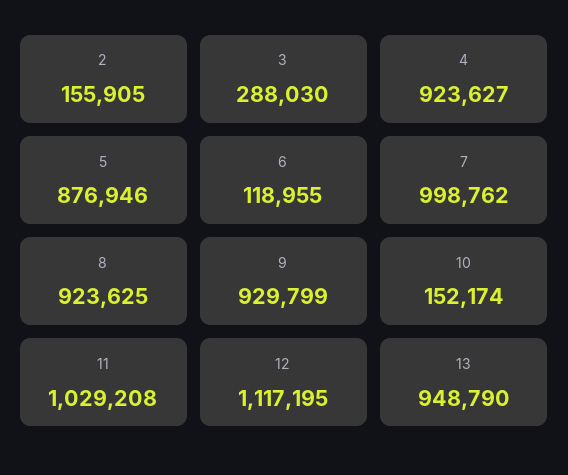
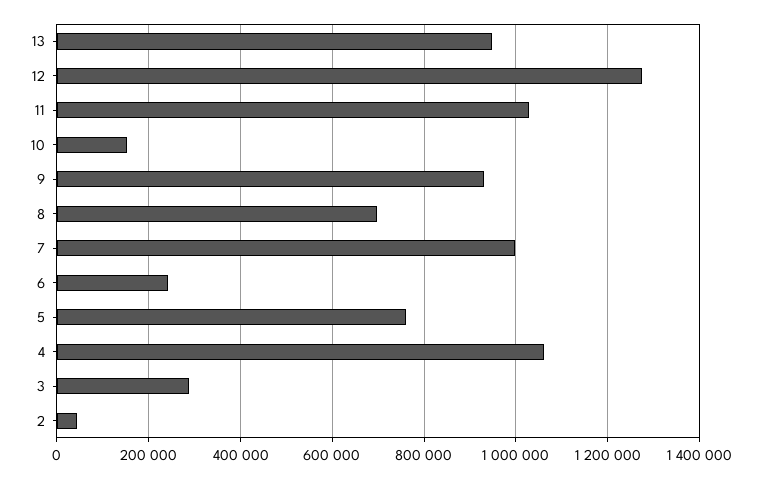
2: 155905 -> 40000
4: 923627 -> 1060000
5: 876946 -> 760000
6: 118955 -> 240000
8: 923625 -> 700000
12: 1117195 -> 1280000

